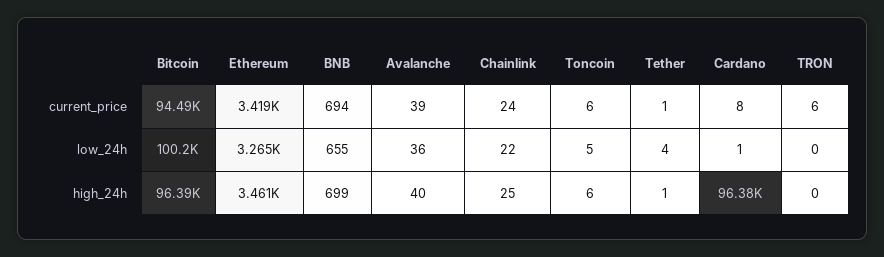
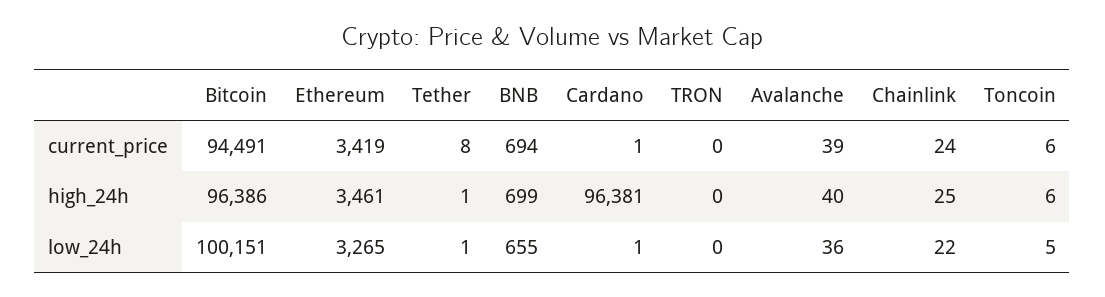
Tether, current_price: 1 -> 8
Cardano, current_price: 8 -> 1
TRON, current_price: 6 -> 0
Tether, low_24h: 4 -> 1

